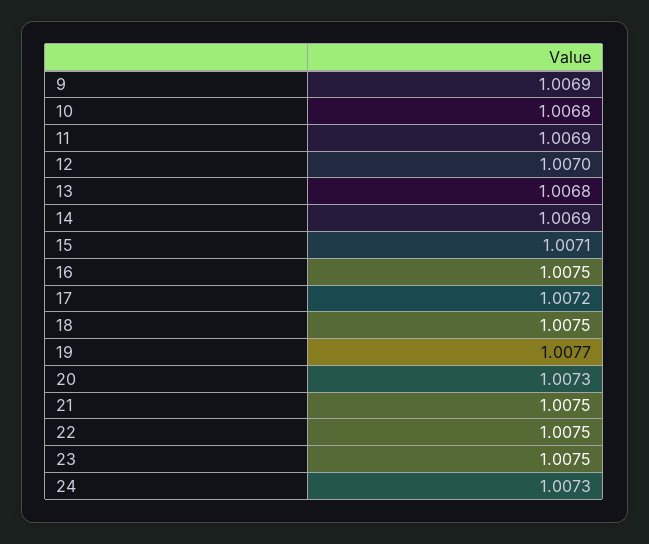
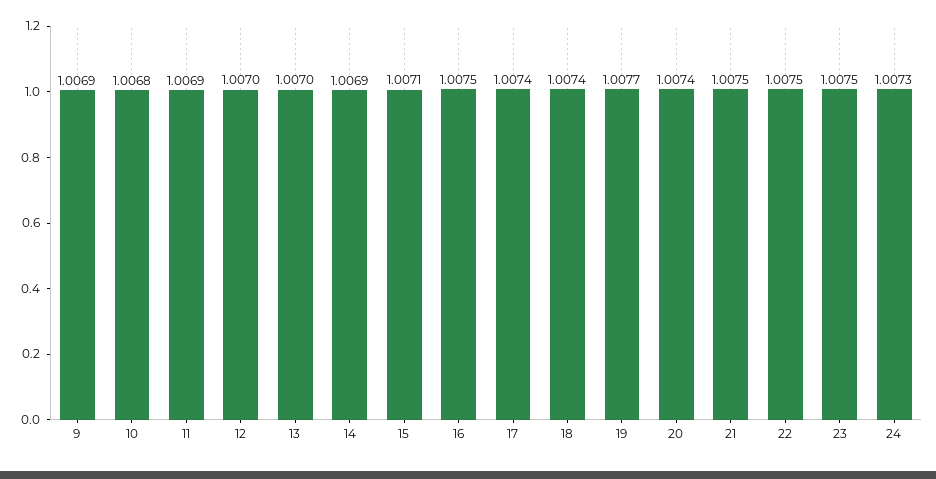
13: 1.0068 -> 1.007
17: 1.0072 -> 1.0074
18: 1.0075 -> 1.0074
20: 1.0073 -> 1.0074

